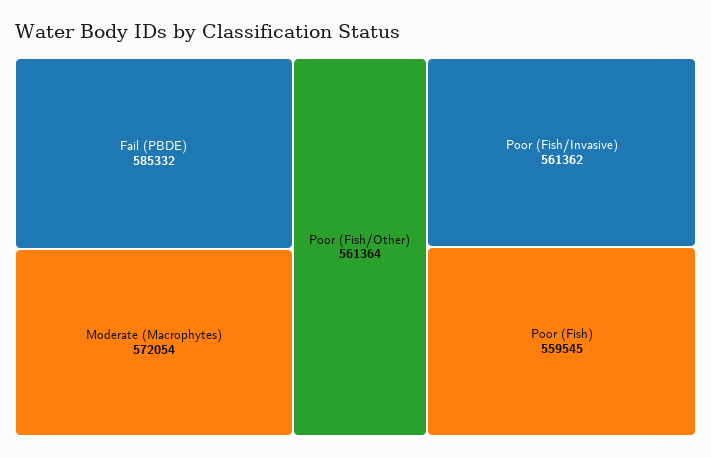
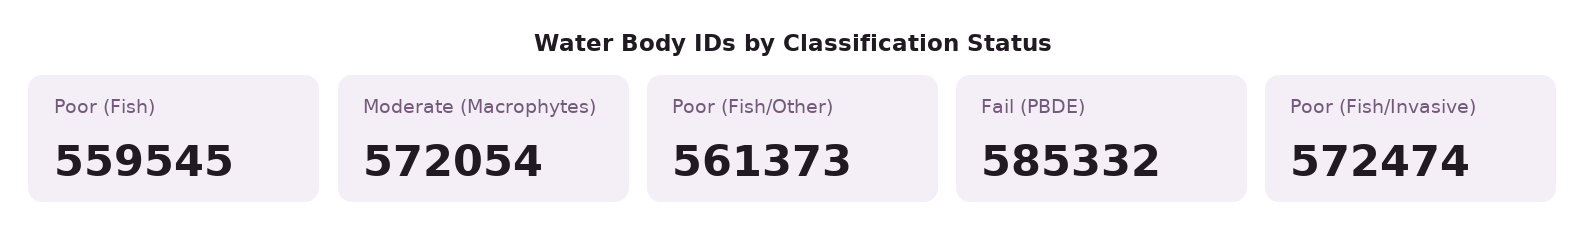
Poor (Fish/Other): 561364 -> 561373
Poor (Fish/Invasive): 561362 -> 572474

